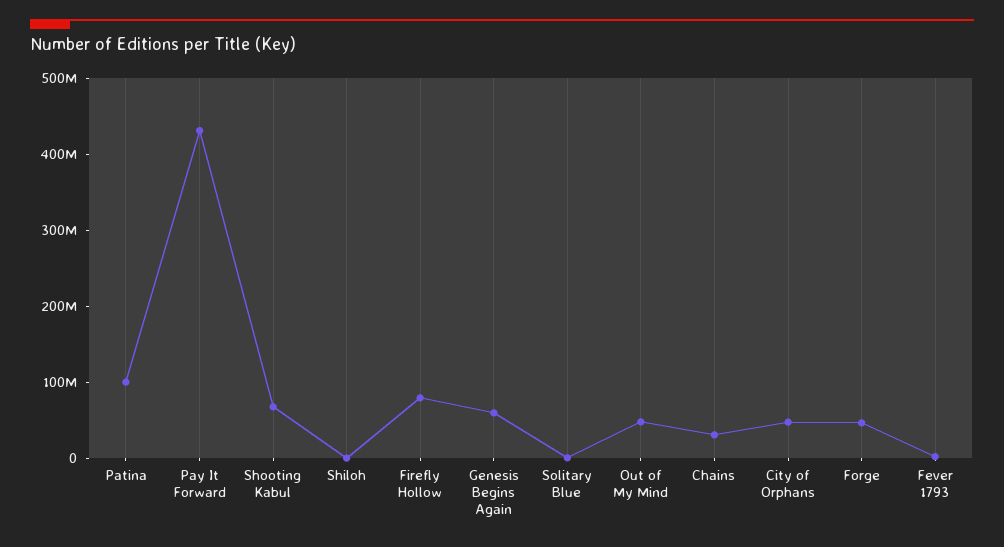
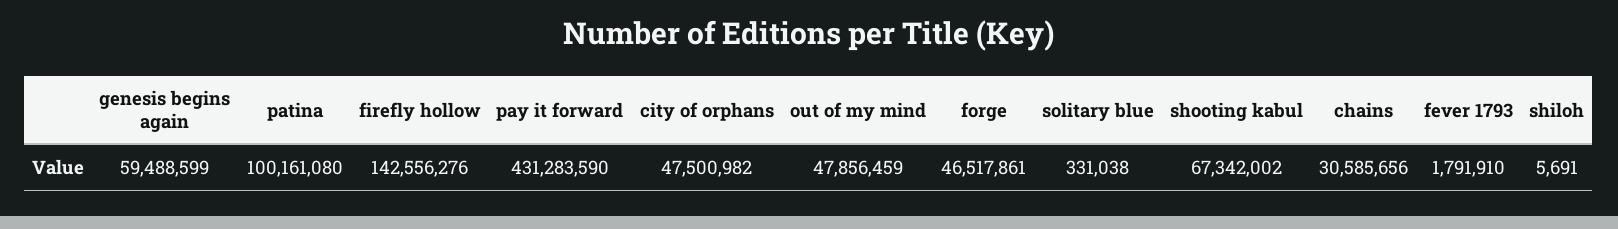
Firefly Hollow: 80000000 -> 142556276

